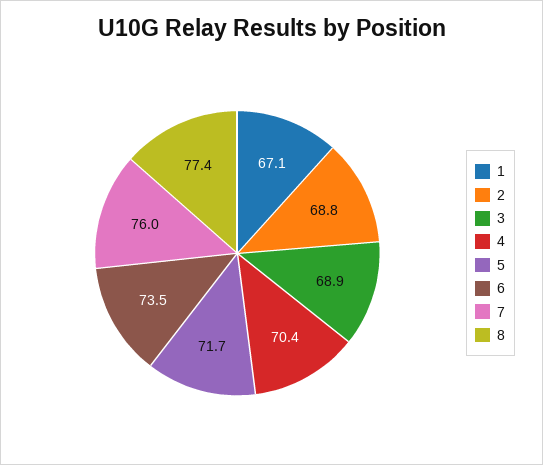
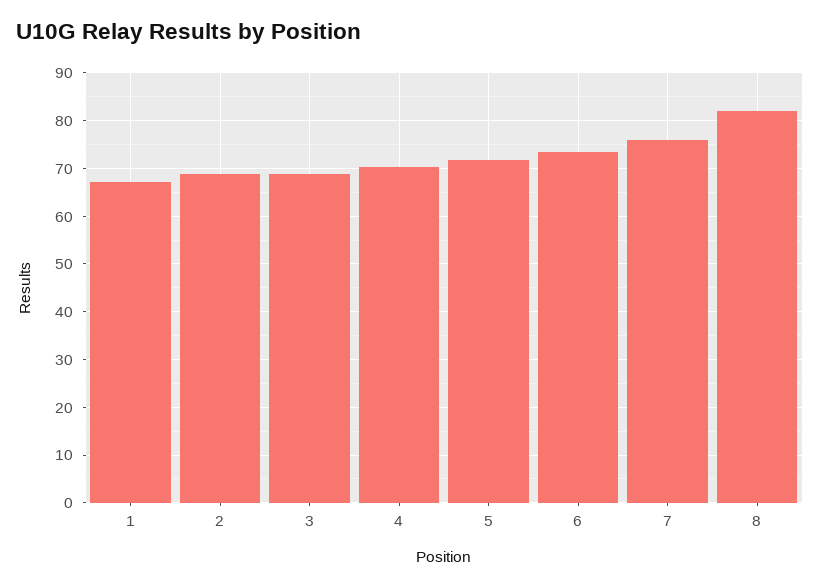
8: 77.4 -> 82

